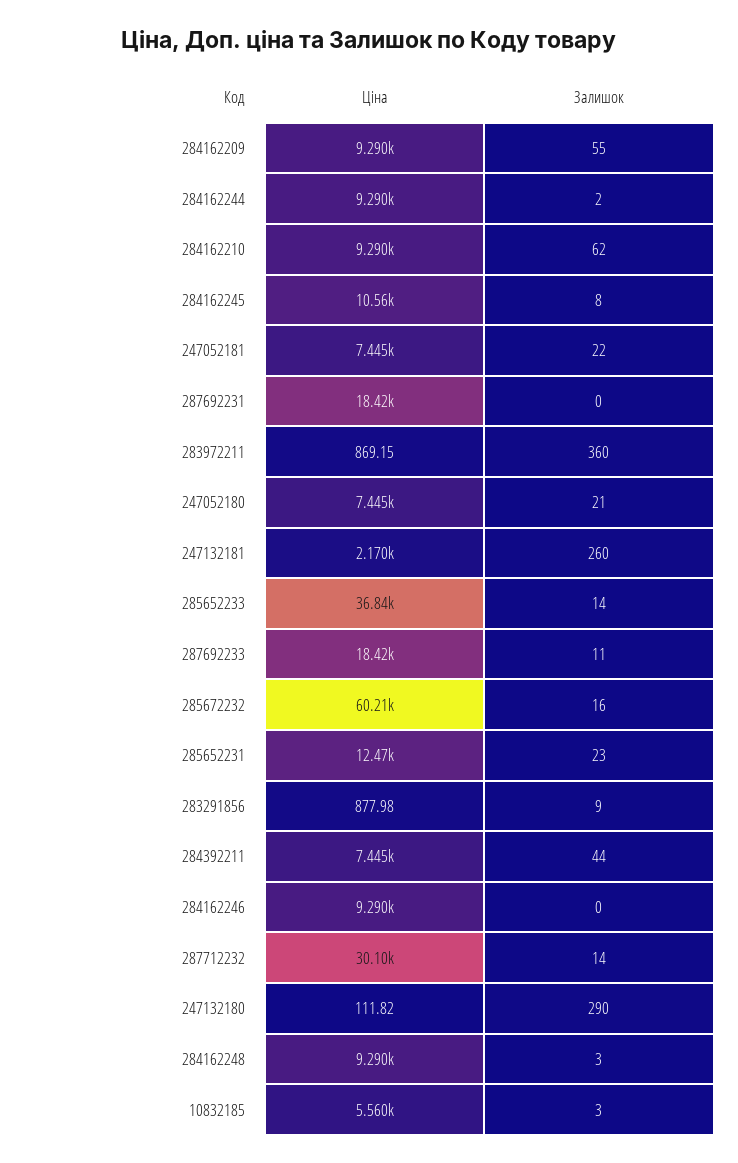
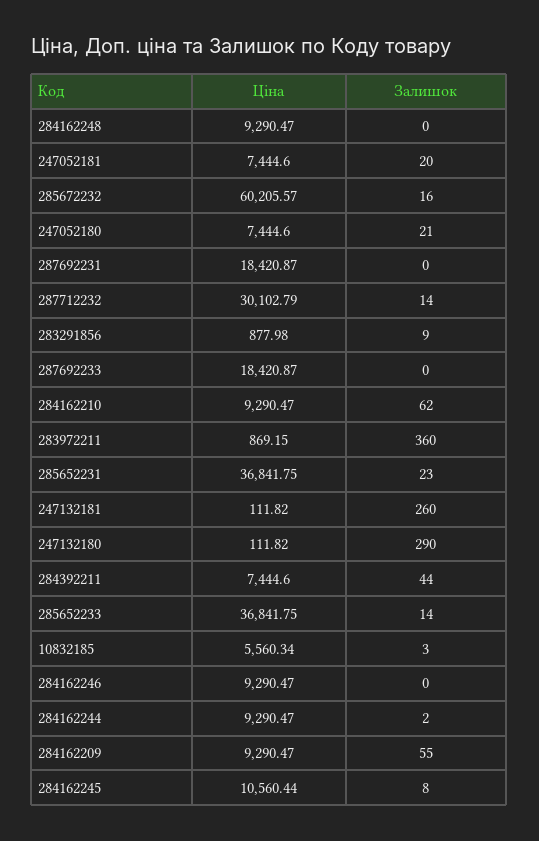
Залишок, 247052181: 22 -> 20
Ціна, 247132181: 2170 -> 111.82
Залишок, 287692233: 11 -> 0
Ціна, 285652231: 12470 -> 36841.75
Залишок, 284162248: 3 -> 0

